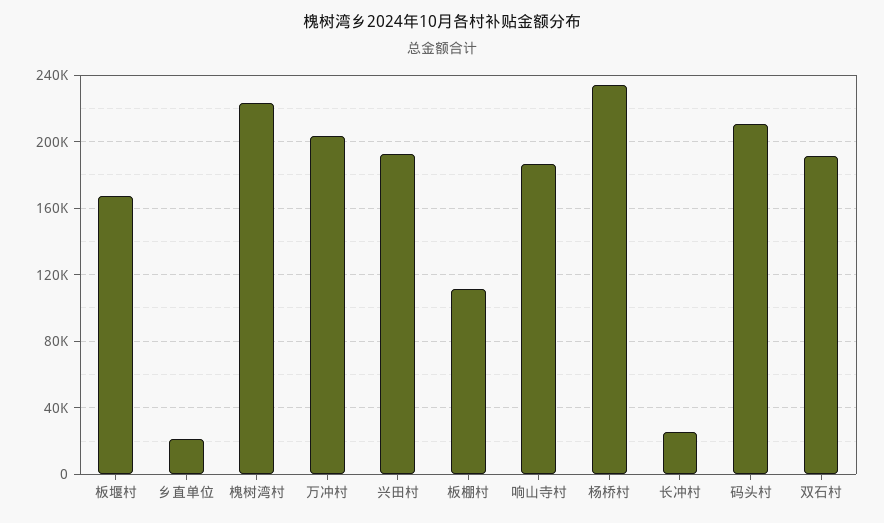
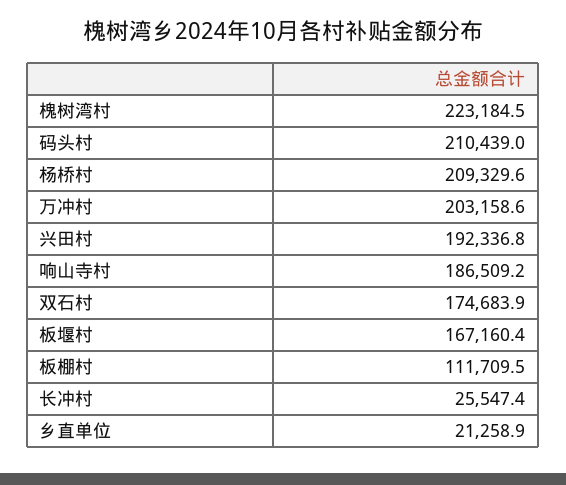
杨桥村: 235000 -> 209329.6
双石村: 190000 -> 174683.9

